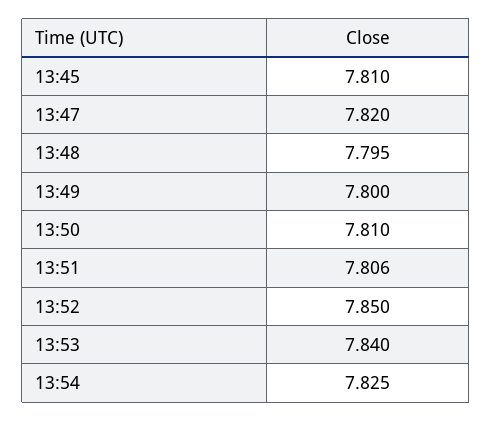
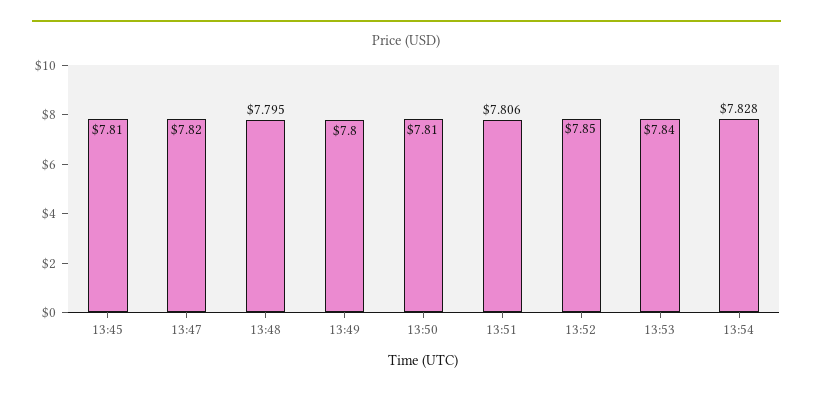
13:54: 7.825 -> 7.828

